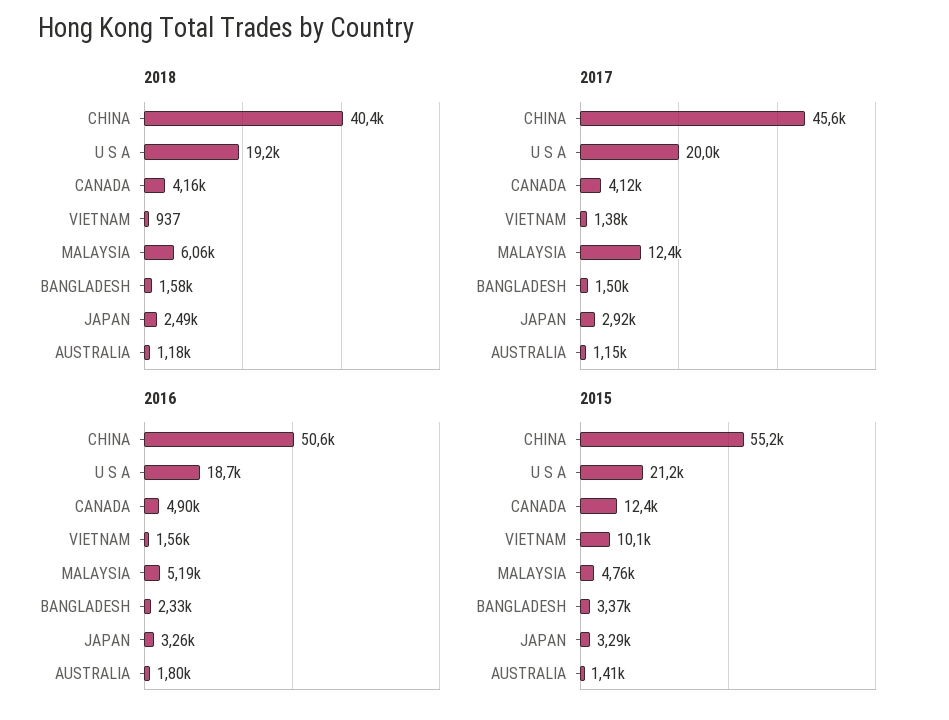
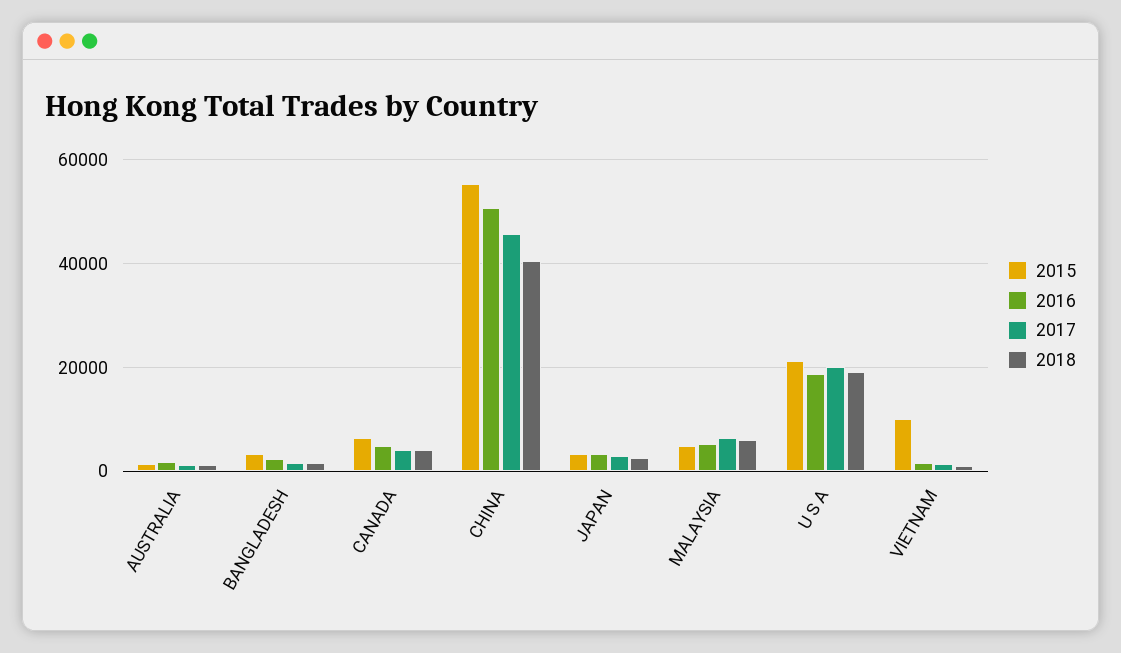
2017, MALAYSIA: 12400 -> 6000
2015, CANADA: 12400 -> 6000

